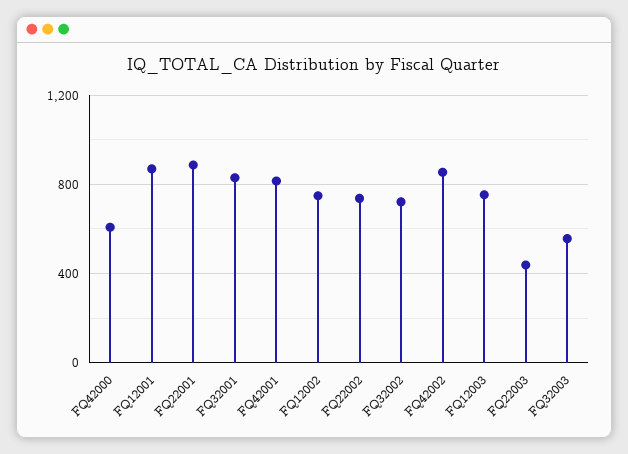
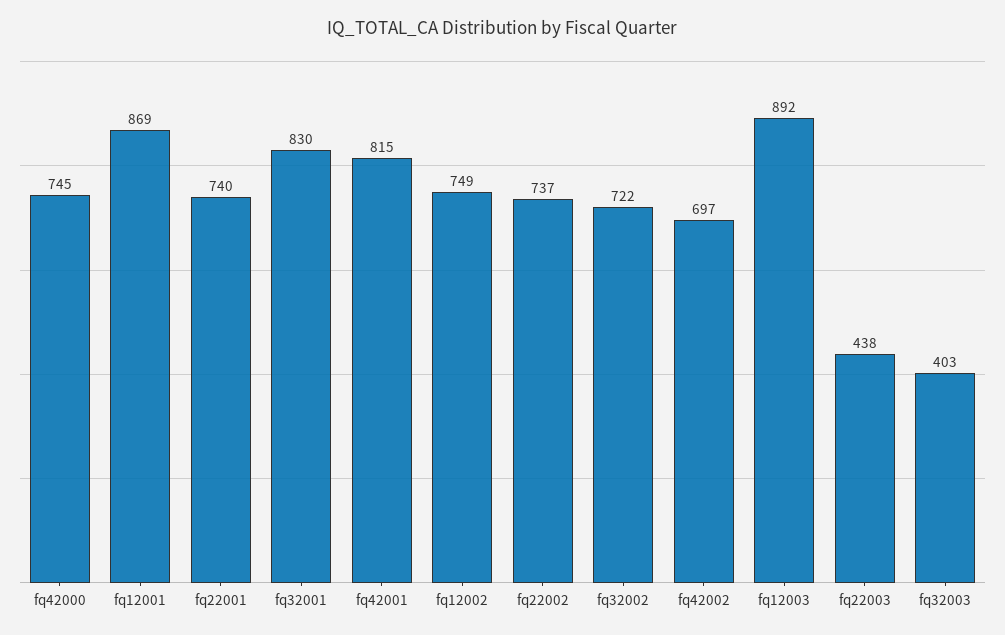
FQ42000: 600 -> 745
FQ22001: 900 -> 740
FQ42002: 850 -> 697
FQ12003: 750 -> 892
FQ32003: 550 -> 403

